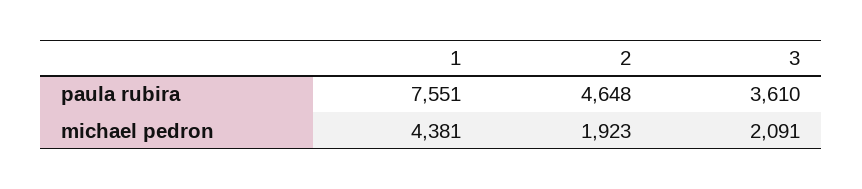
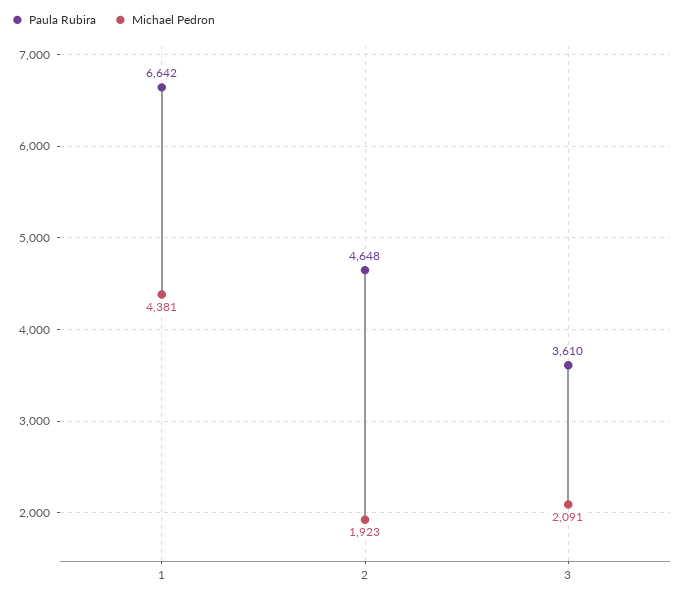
paula rubira, 1: 7551 -> 6642

